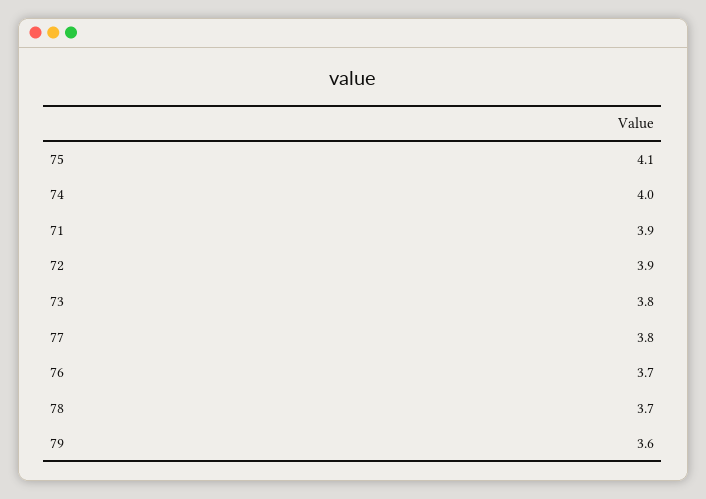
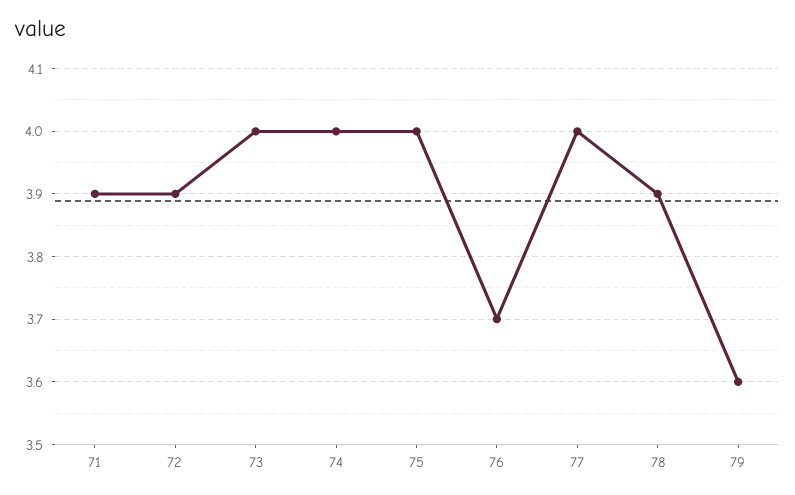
75: 4.1 -> 4
73: 3.8 -> 4
77: 3.8 -> 4
78: 3.7 -> 3.9

